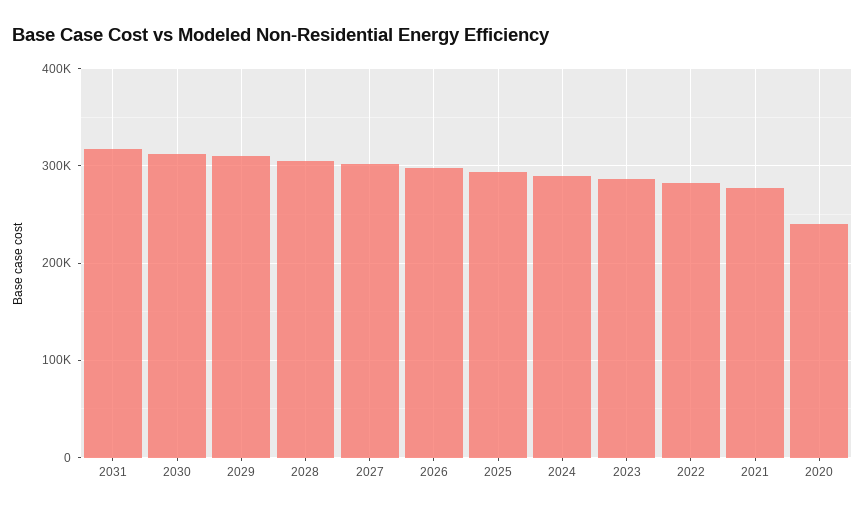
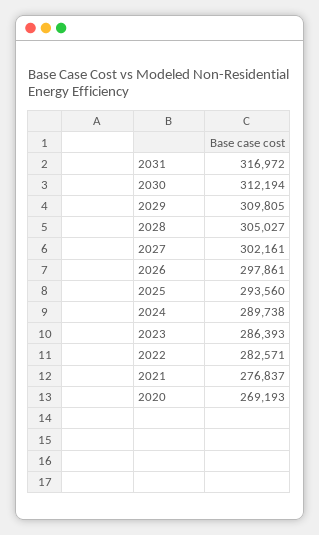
2020: 240000 -> 269193

